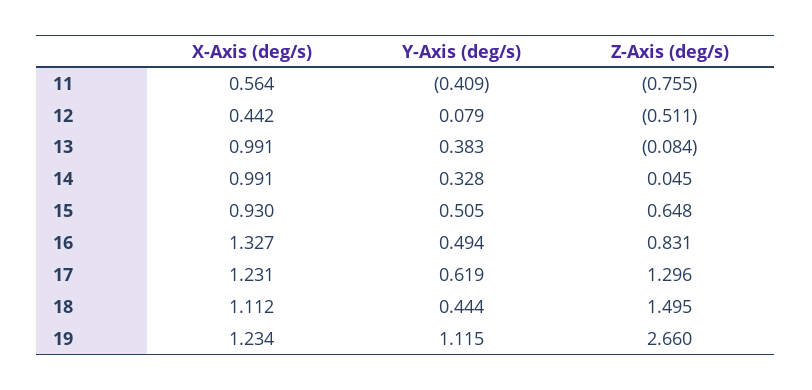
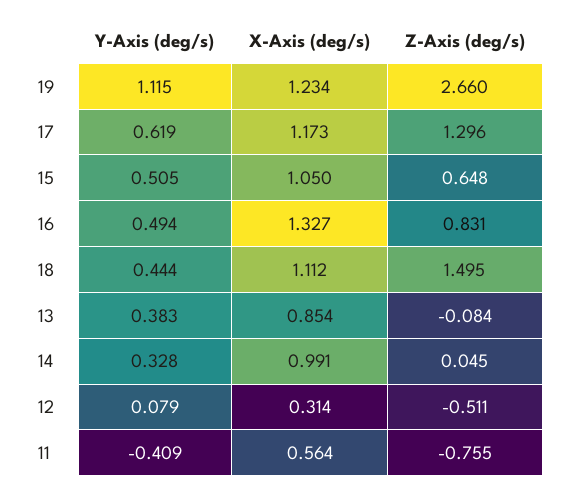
X-Axis (deg/s), 12: 0.442 -> 0.314
X-Axis (deg/s), 13: 0.991 -> 0.854
X-Axis (deg/s), 15: 0.93 -> 1.05
X-Axis (deg/s), 17: 1.231 -> 1.173

